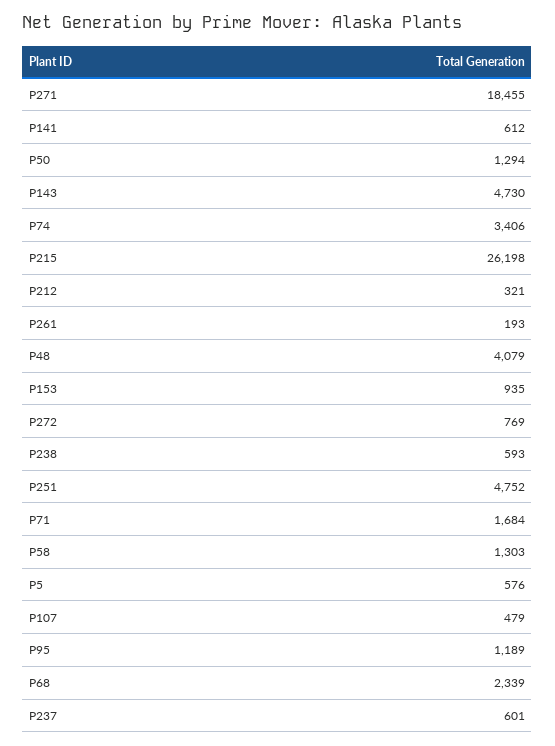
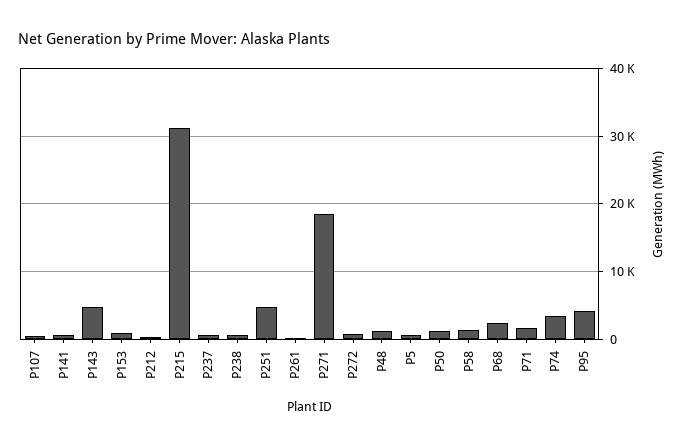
P215: 26198 -> 31000
P48: 4079 -> 1000
P95: 1189 -> 4000

